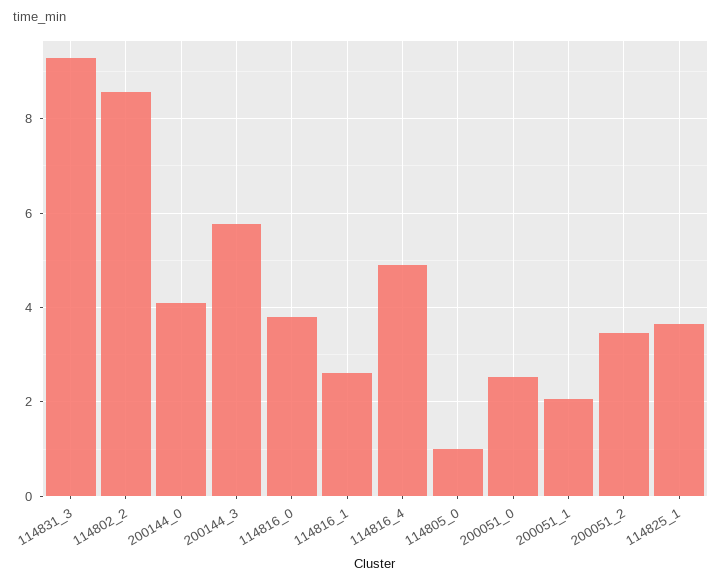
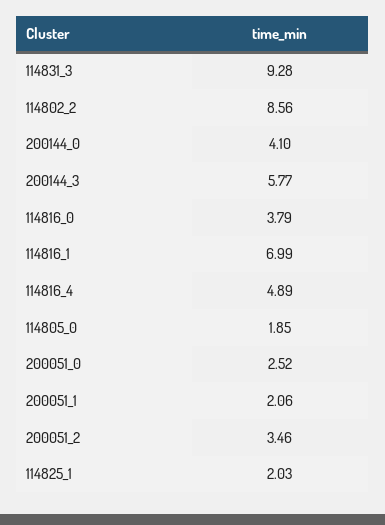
114816_1: 2.6 -> 6.99
114805_0: 1 -> 1.85
114825_1: 3.6 -> 2.03

